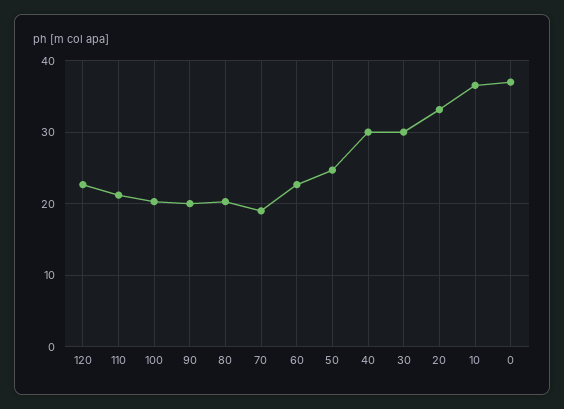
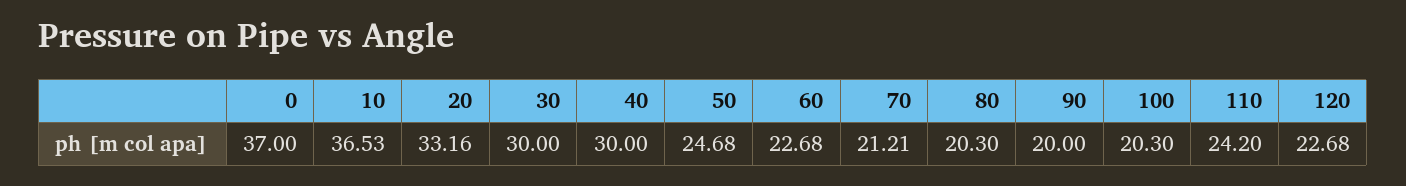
110: 21 -> 24.2
70: 19 -> 21.21

